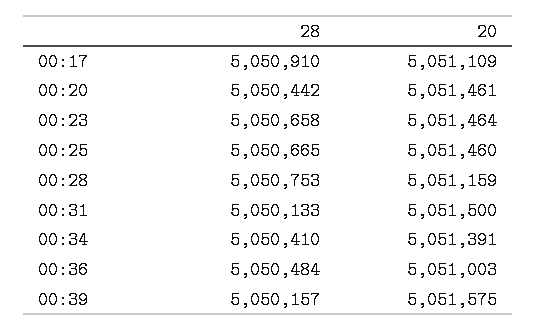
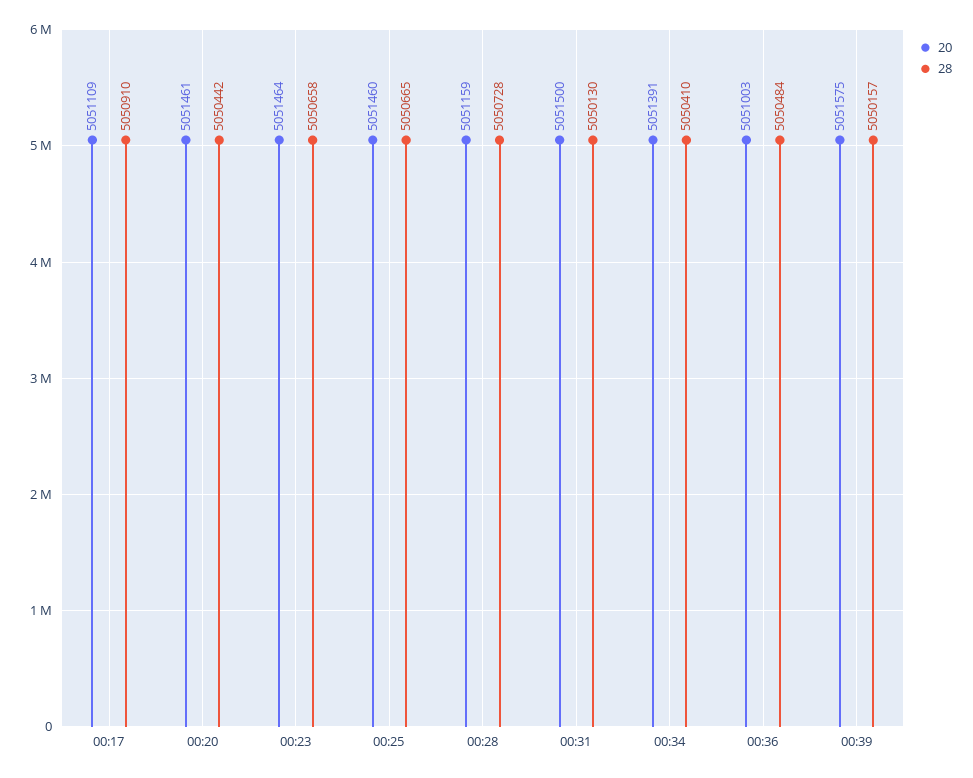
28, 00:28: 5050753 -> 5050728
28, 00:31: 5050133 -> 5050130

